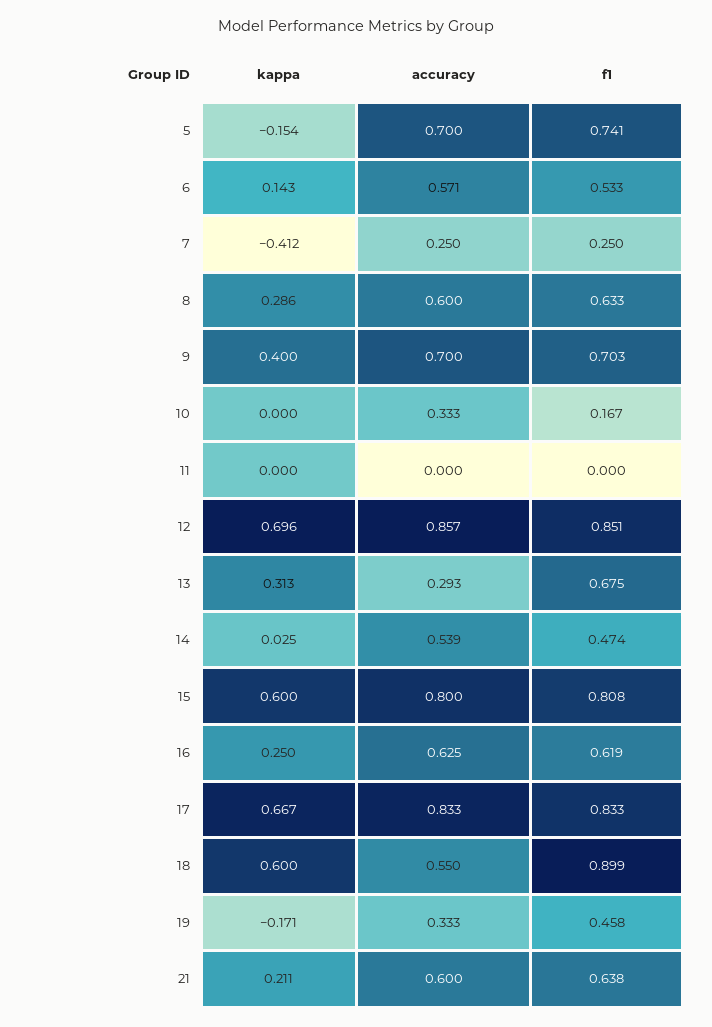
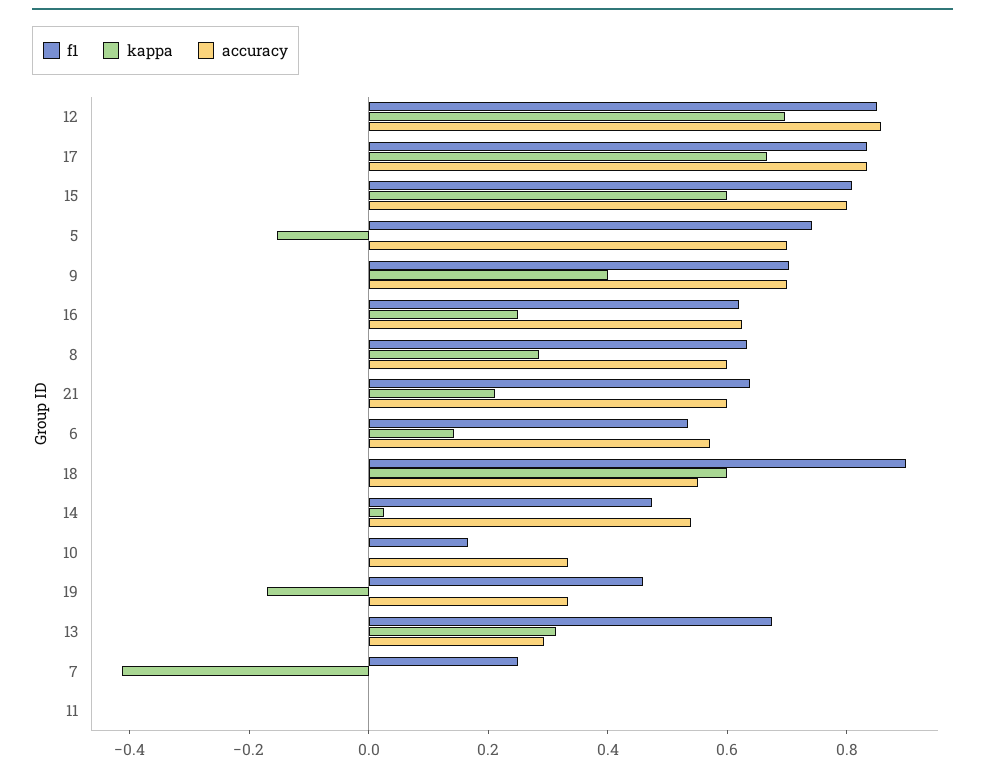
accuracy, 7: 0.25 -> 0

